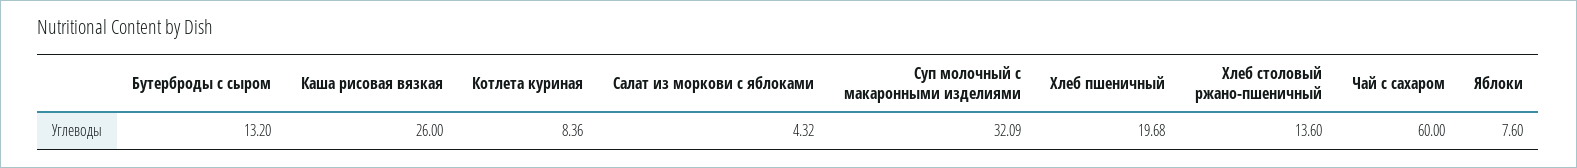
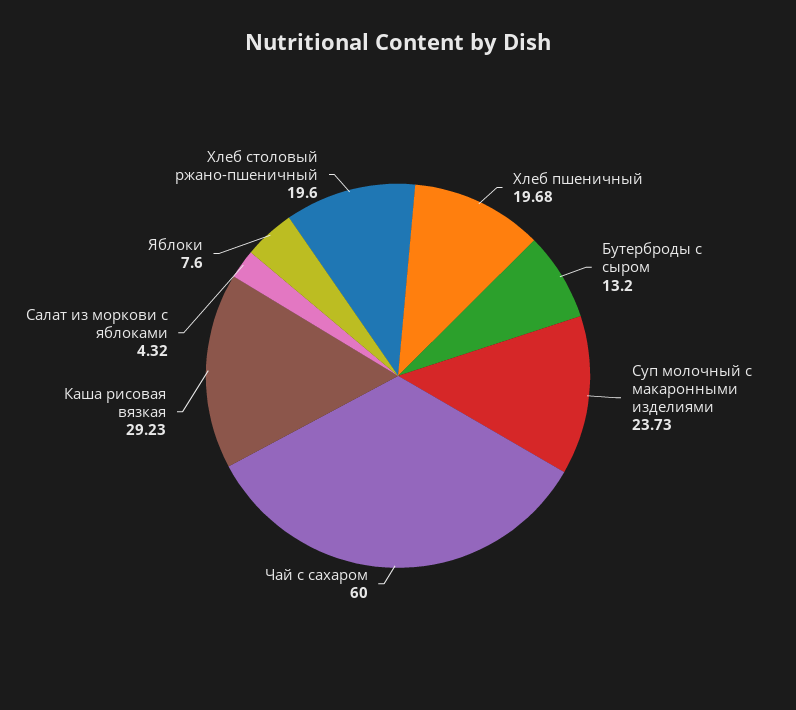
Каша рисовая вязкая: 26 -> 29.23
Котлета куриная: 8.36 -> none
Суп молочный с макаронными изделиями: 32.09 -> 23.73
Хлеб столовый ржано-пшеничный: 13.6 -> 19.6

